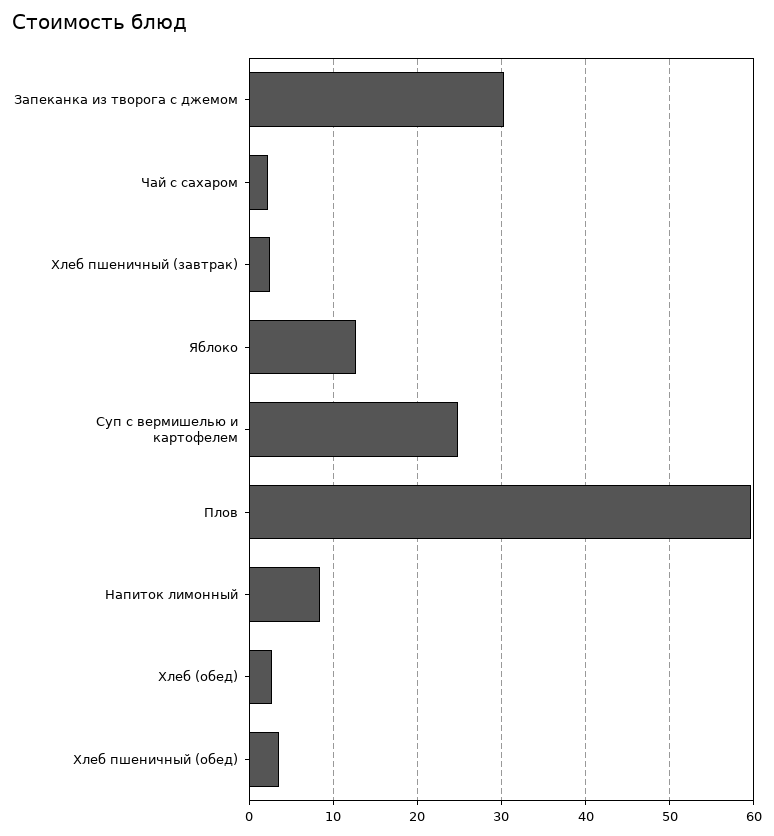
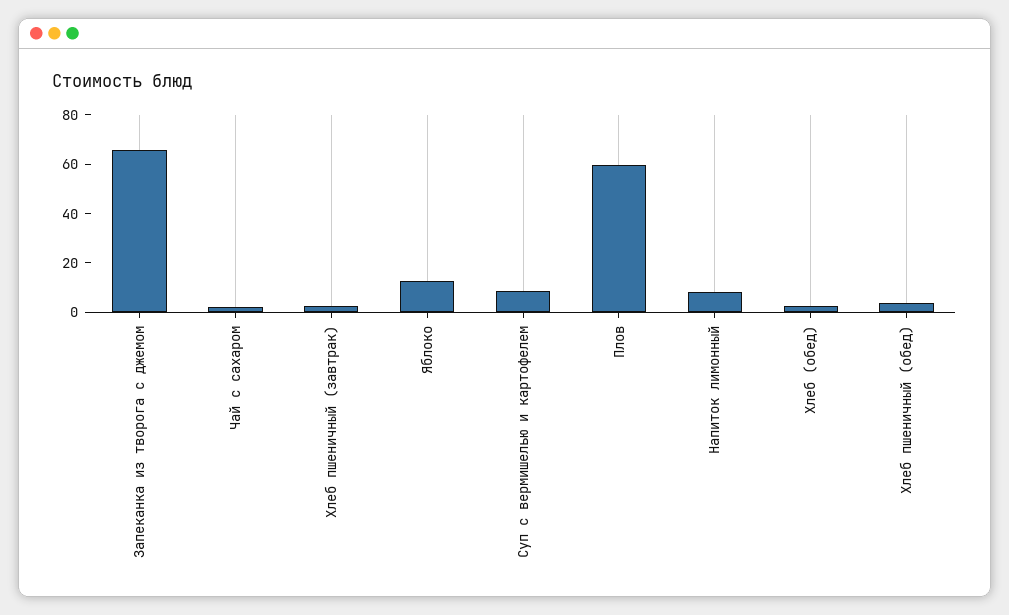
Запеканка из творога с джемом: 30 -> 65
Суп с вермишелью и картофелем: 25 -> 10

